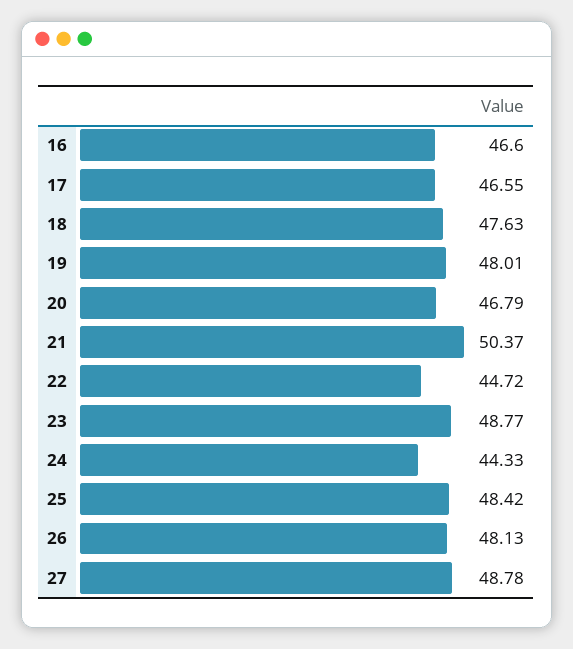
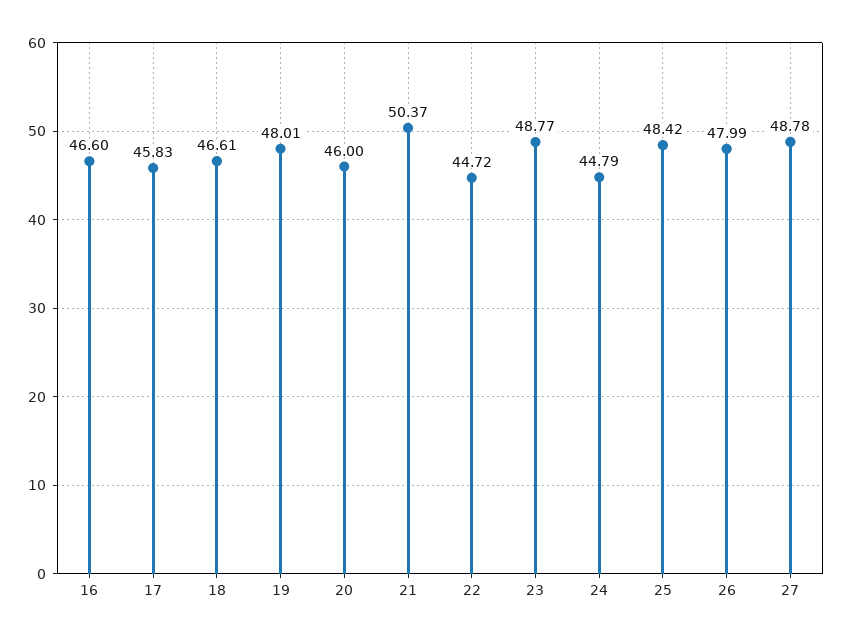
17: 46.55 -> 45.83
18: 47.63 -> 46.61
20: 46.79 -> 46
24: 44.33 -> 44.79
26: 48.13 -> 47.99

